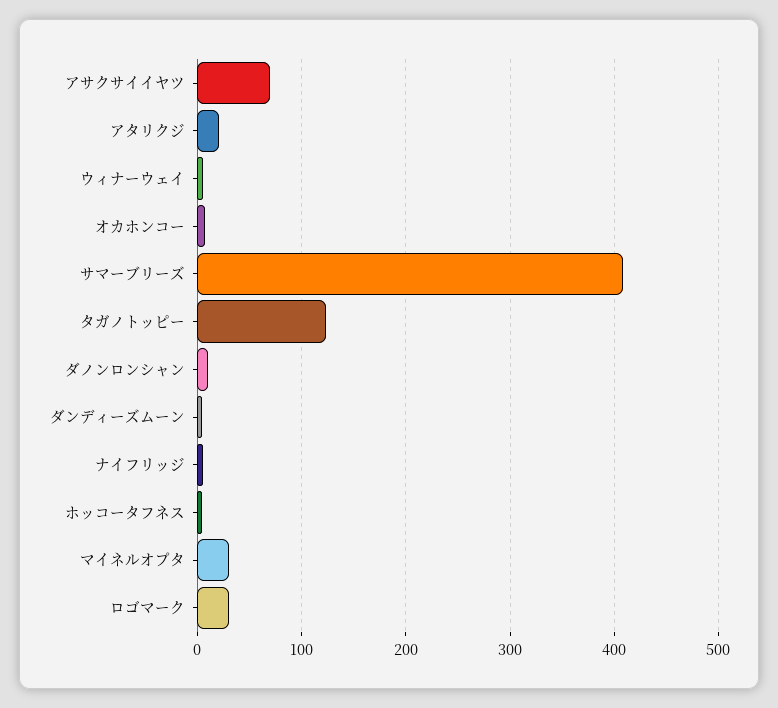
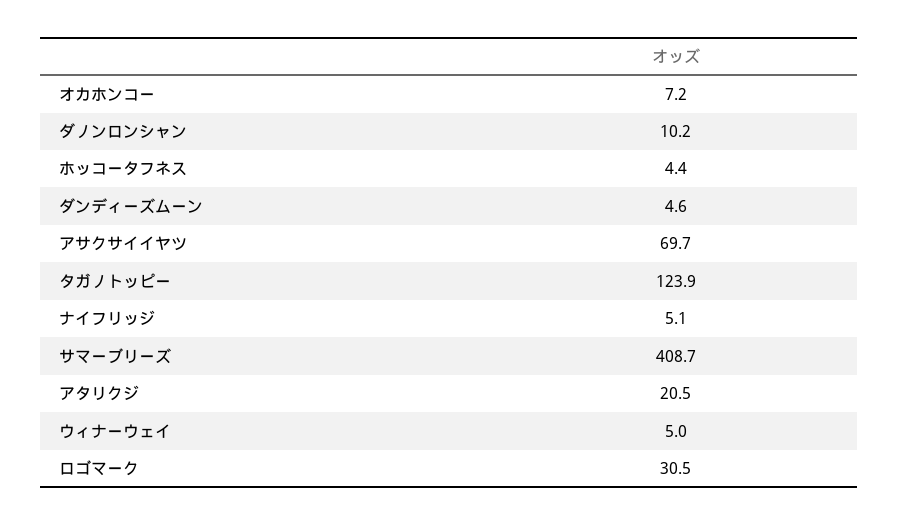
マイネルオプタ: 30 -> none

